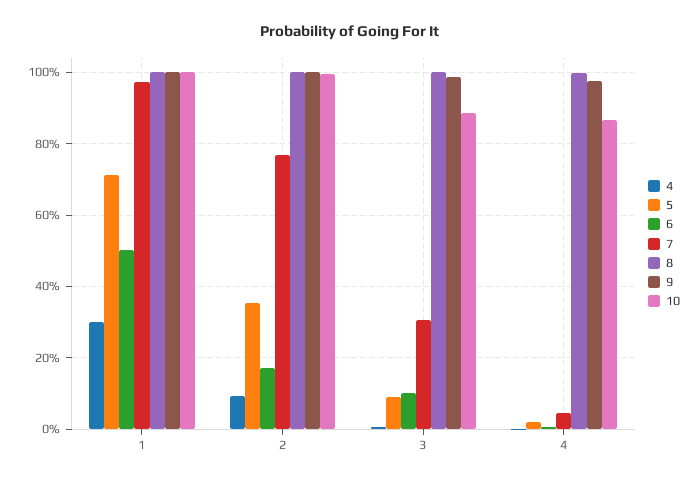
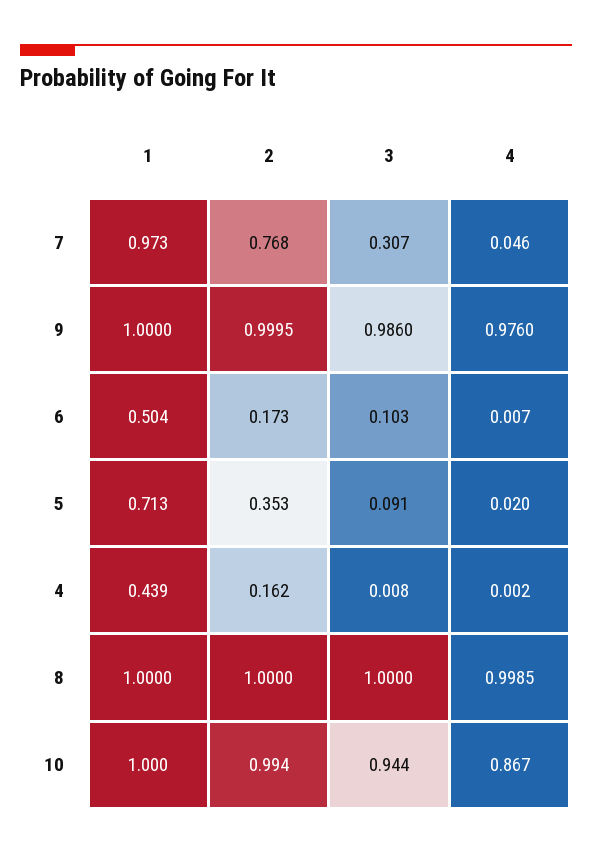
4, 1: 0.3 -> 0.439
4, 2: 0.1 -> 0.162
10, 3: 0.88 -> 0.944

